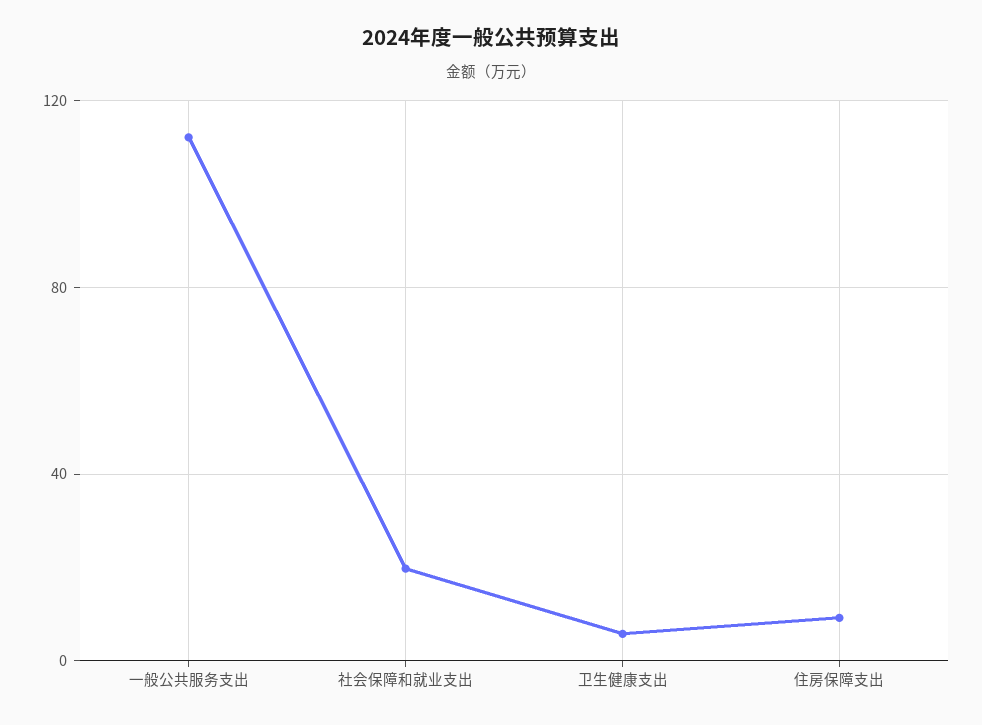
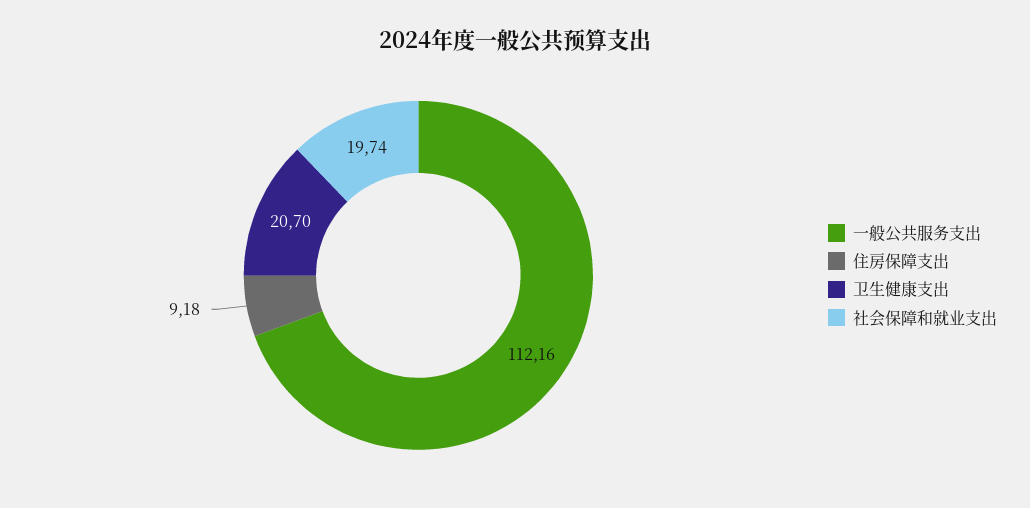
卫生健康支出: 5 -> 20.7

